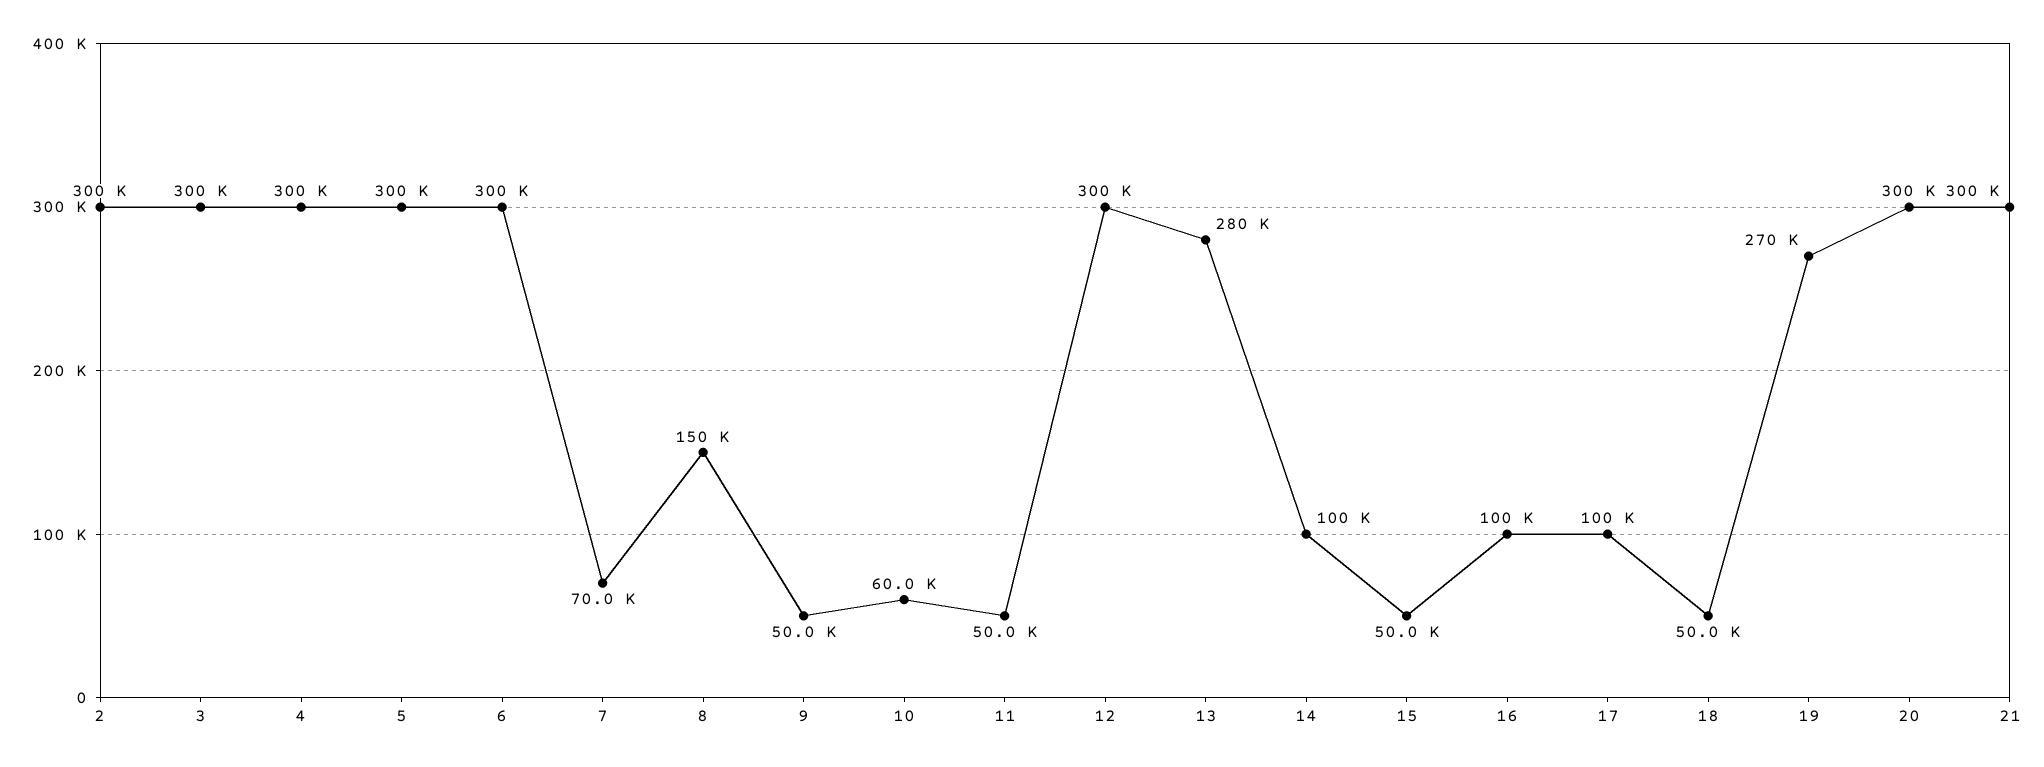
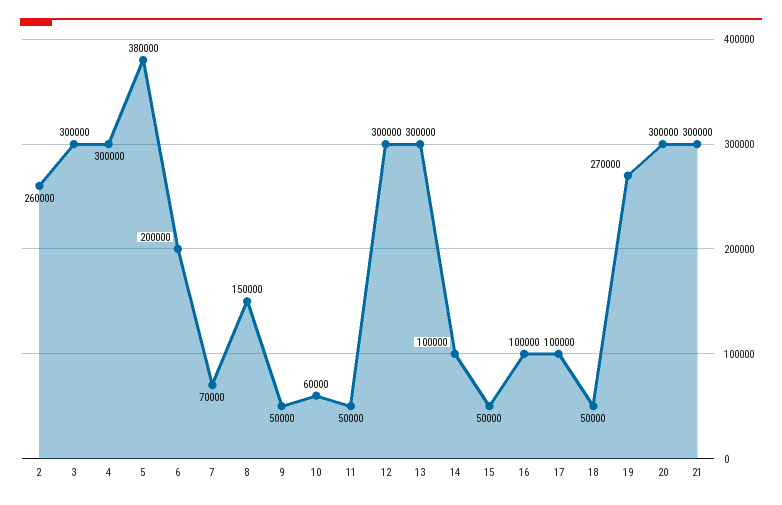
2: 300000 -> 260000
5: 300000 -> 380000
6: 300000 -> 200000
13: 280000 -> 300000

